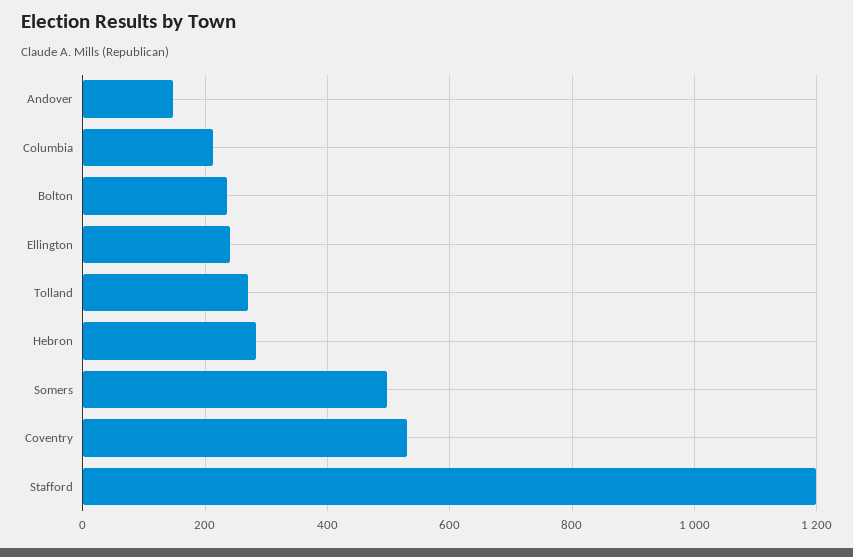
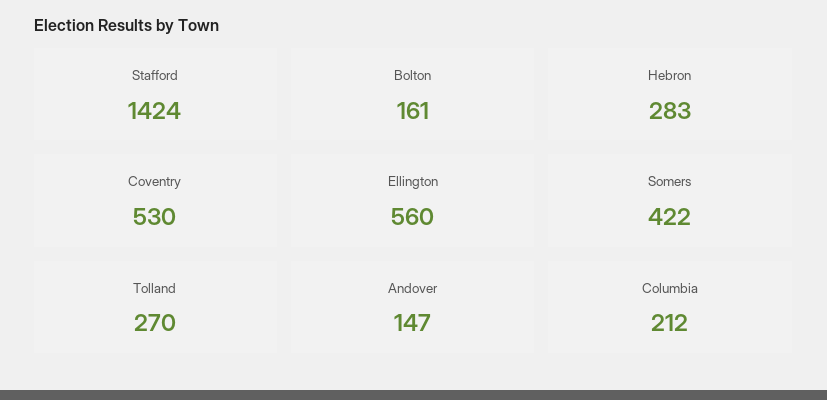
Bolton: 240 -> 161
Ellington: 240 -> 560
Somers: 500 -> 422
Stafford: 1200 -> 1424

